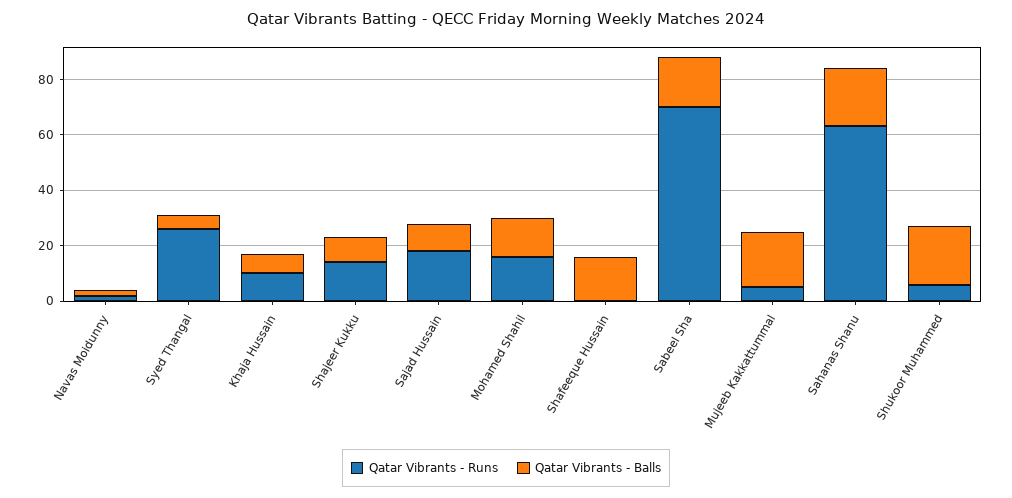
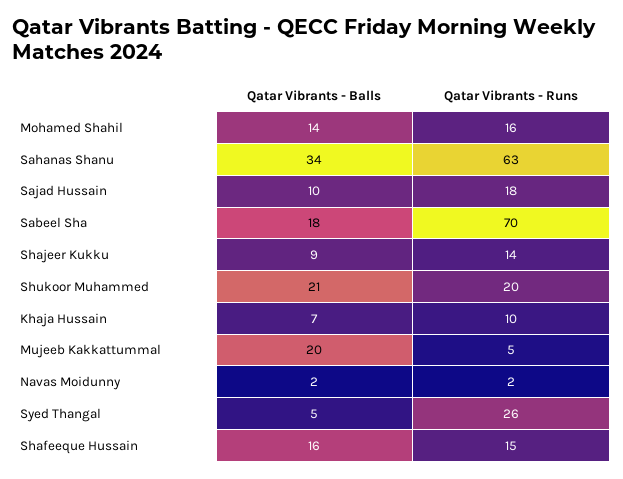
Qatar Vibrants - Runs, Shafeeque Hussain: 0 -> 15
Qatar Vibrants - Balls, Sahanas Shanu: 20 -> 34
Qatar Vibrants - Runs, Shukoor Muhammed: 5 -> 20

